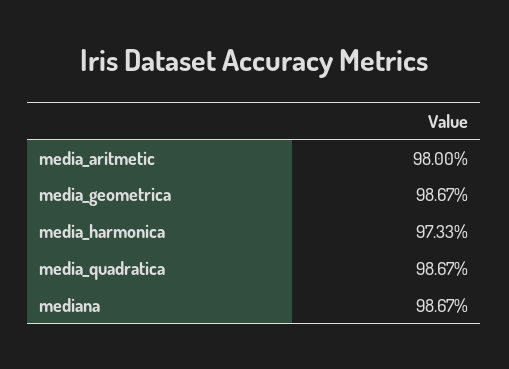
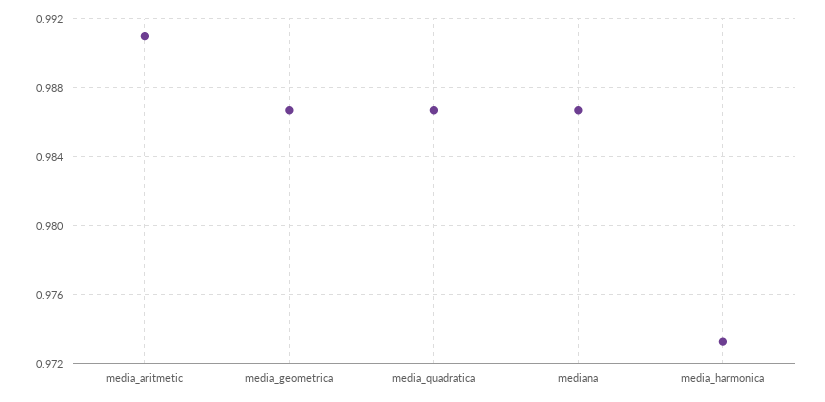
media_aritmetic: 0.98 -> 0.991

